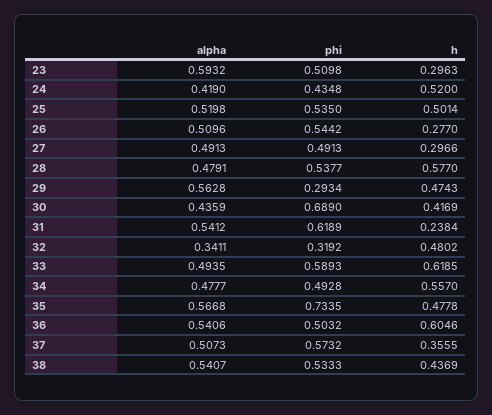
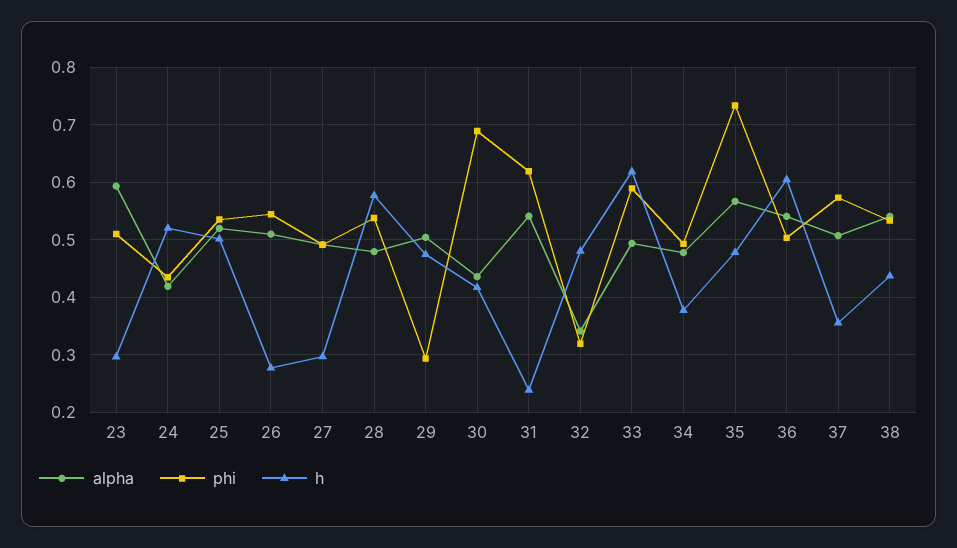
alpha, 29: 0.5628 -> 0.5
h, 34: 0.557 -> 0.38

